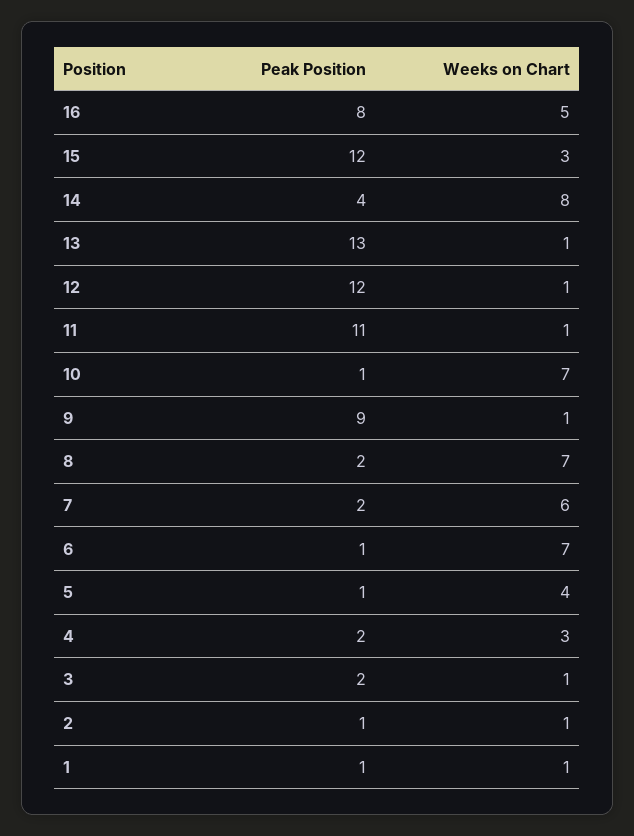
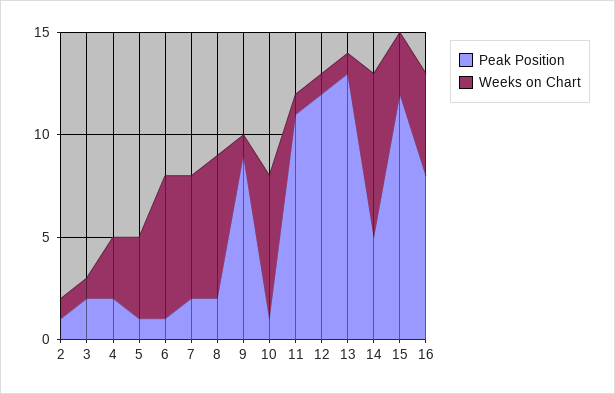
Peak Position, 14: 4 -> 5
Peak Position, 1: 1 -> none
Weeks on Chart, 1: 1 -> none

